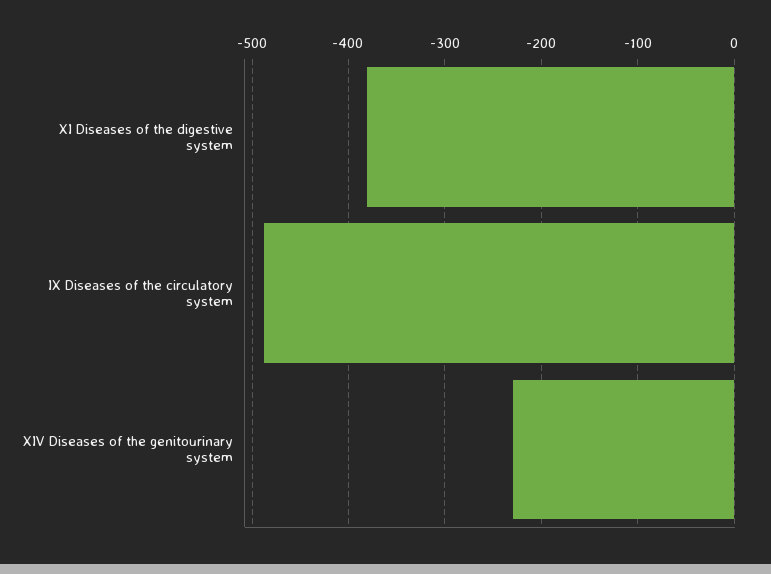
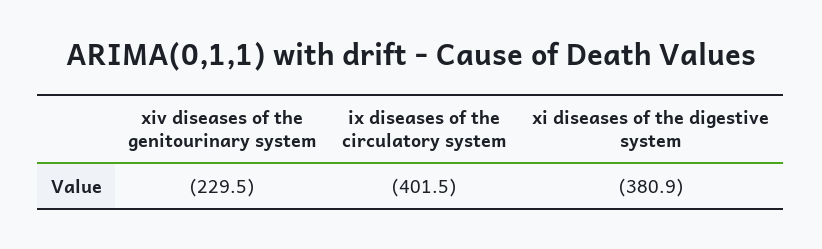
IX Diseases of the circulatory system: -490 -> -401.5

